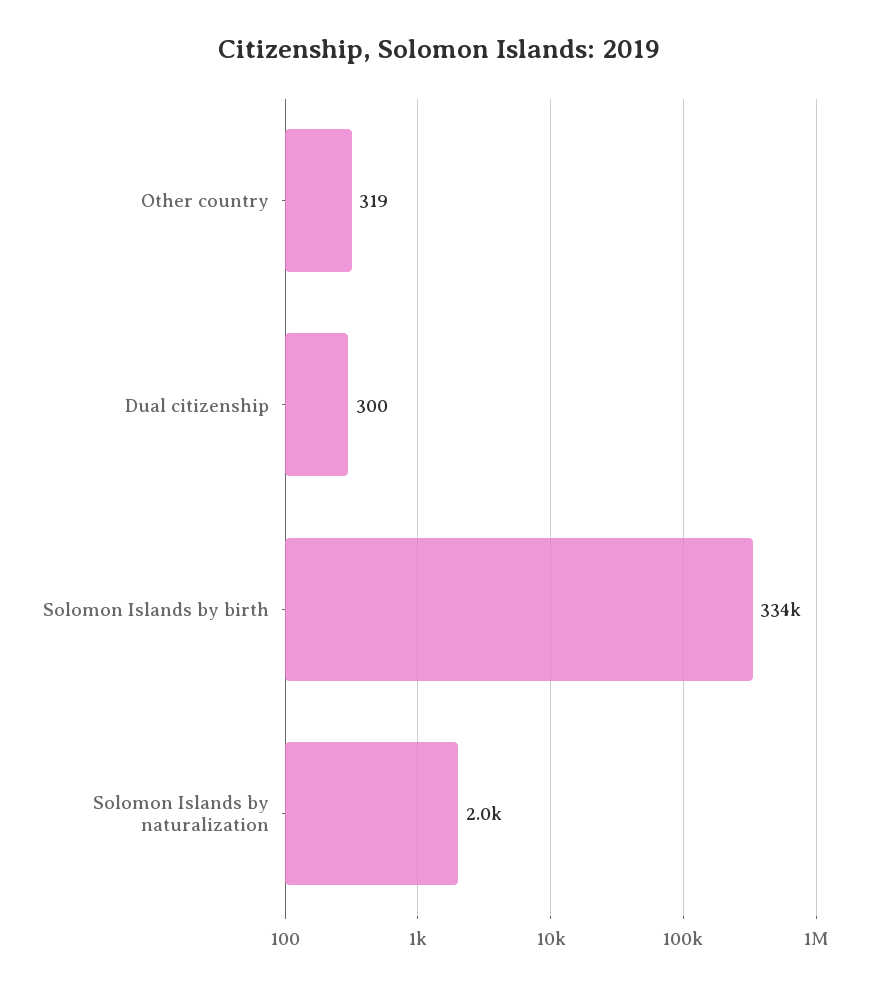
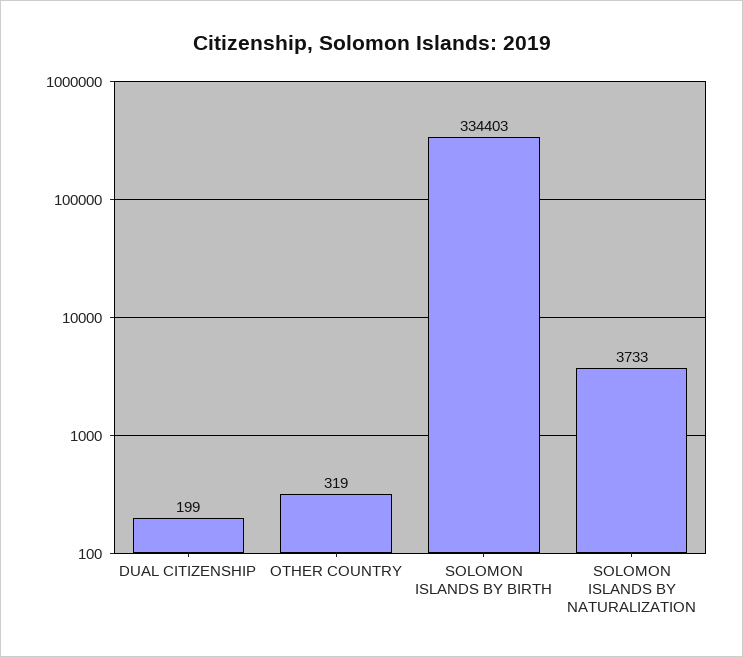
Dual citizenship: 300 -> 199
Solomon Islands by naturalization: 2000 -> 3733

